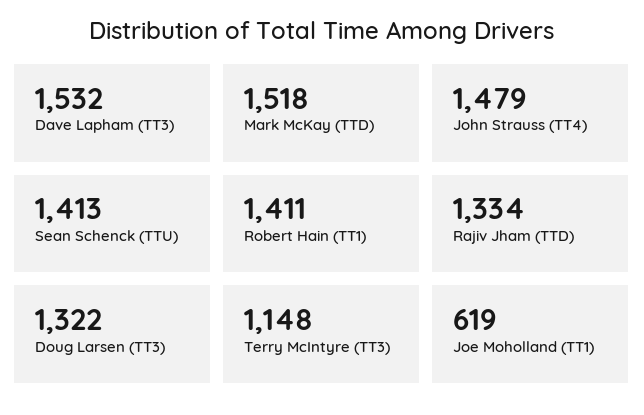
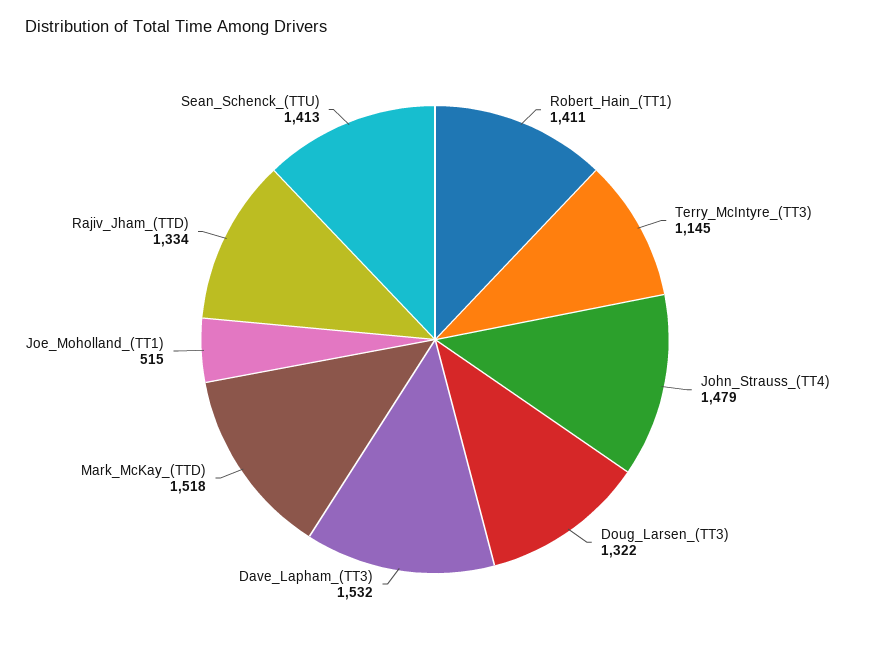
Terry McIntyre (TT3): 1148 -> 1145
Joe Moholland (TT1): 619 -> 515

